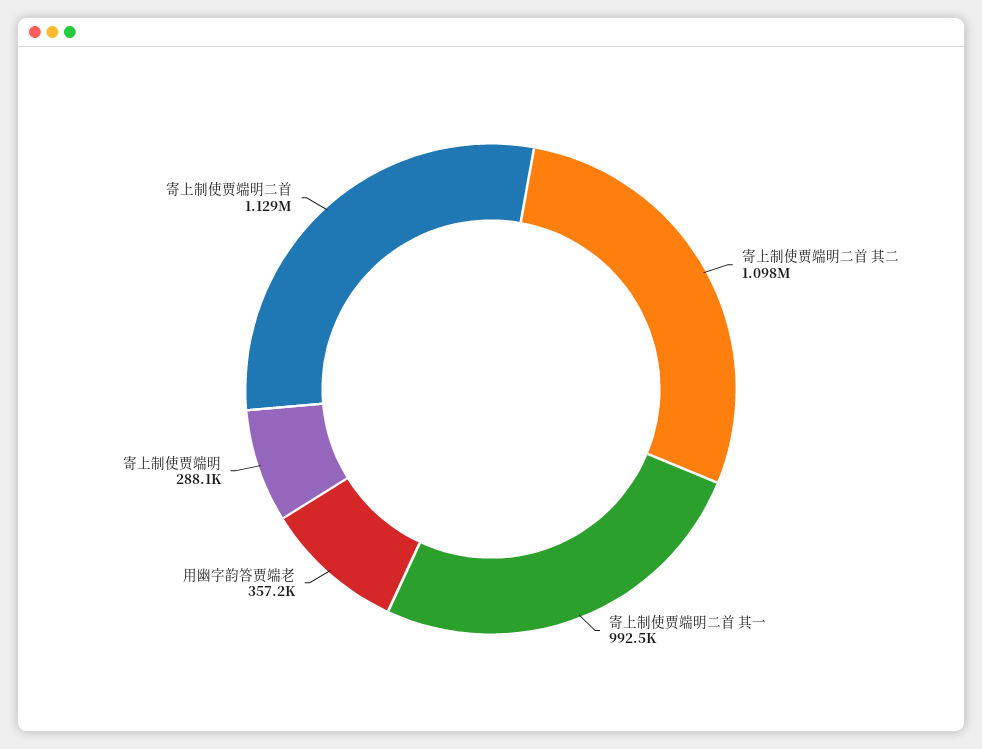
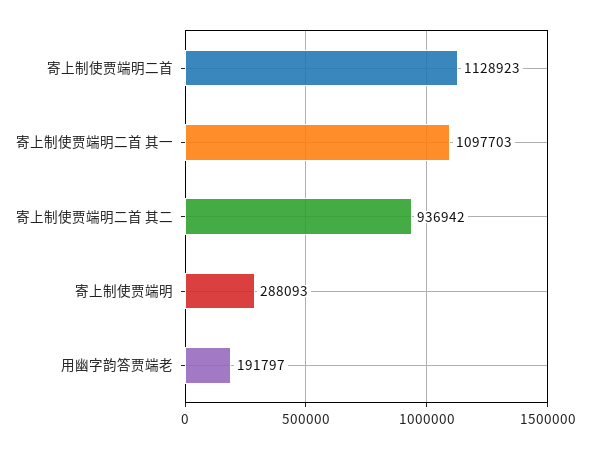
寄上制使贾端明二首 其二: 1098000 -> 936942
寄上制使贾端明二首 其一: 992500 -> 1097703
用幽字韵答贾端老: 357200 -> 191797

